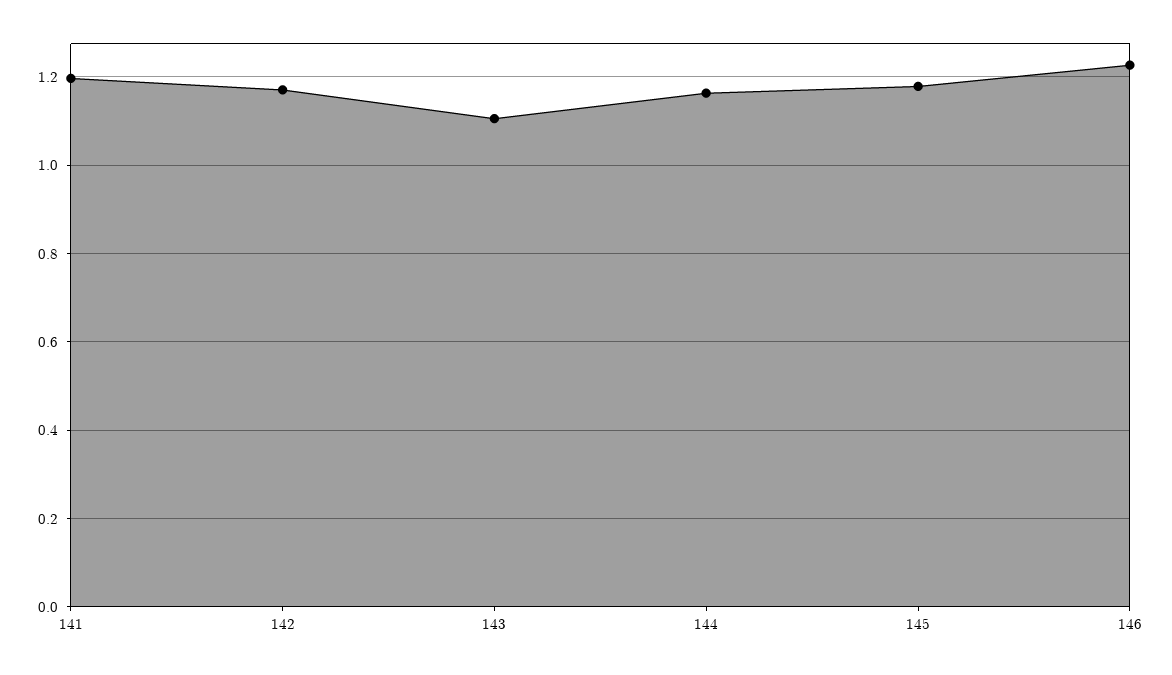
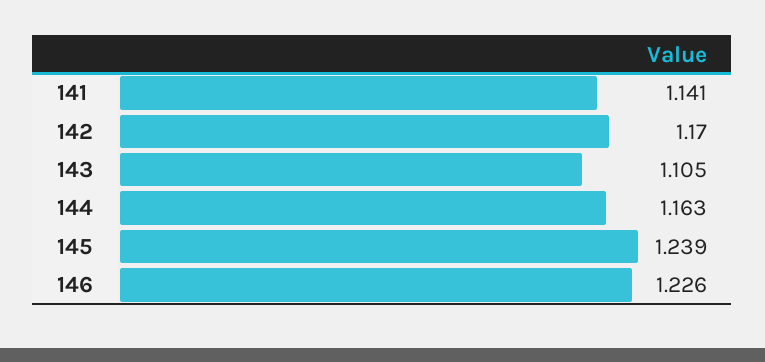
141: 1.2 -> 1.141
145: 1.18 -> 1.239

